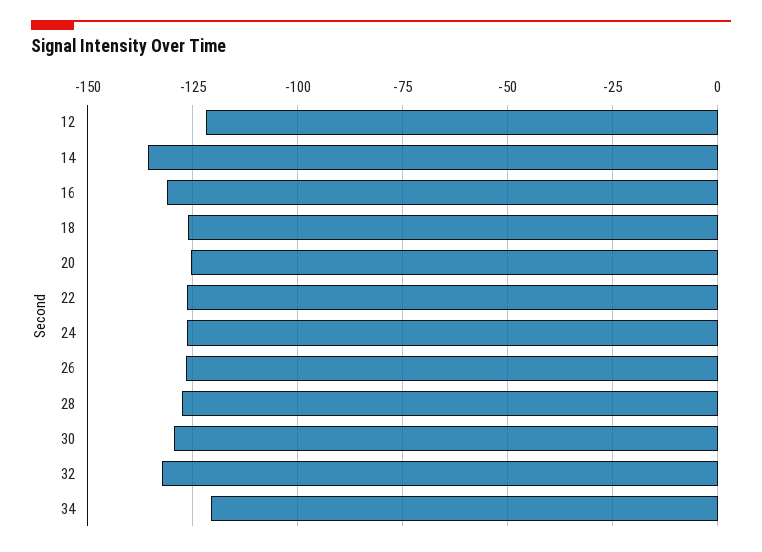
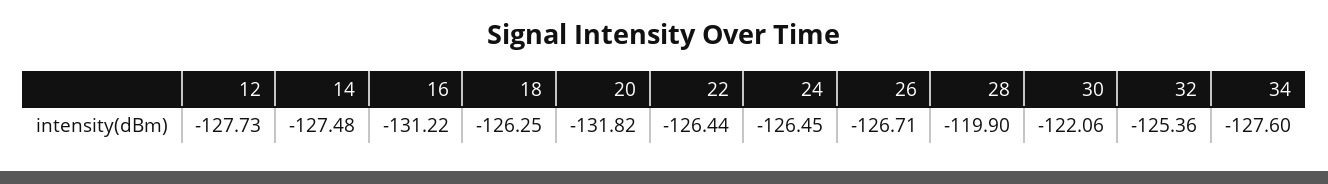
12: -122.5 -> -127.73
14: -135 -> -127.48
20: -125 -> -131.82
28: -127.5 -> -119.9
30: -130 -> -122.06
32: -132.5 -> -125.36
34: -120 -> -127.6

